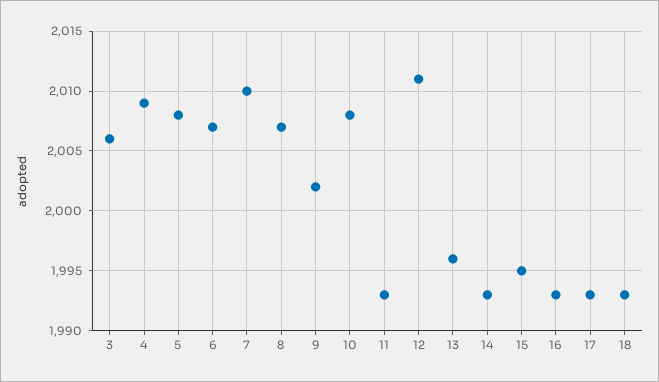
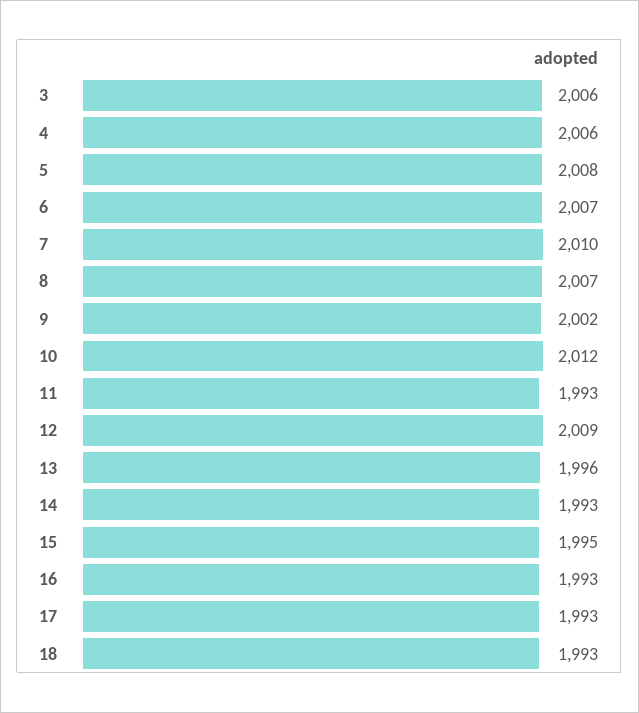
4: 2009 -> 2006
10: 2008 -> 2012
12: 2011 -> 2009

